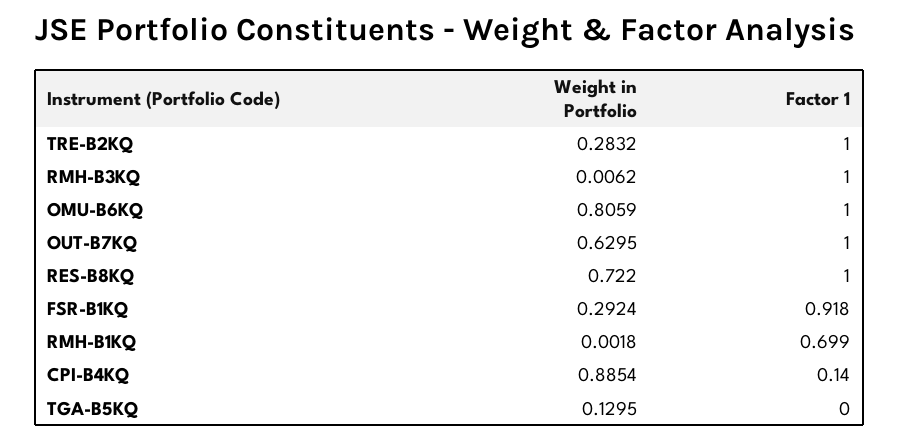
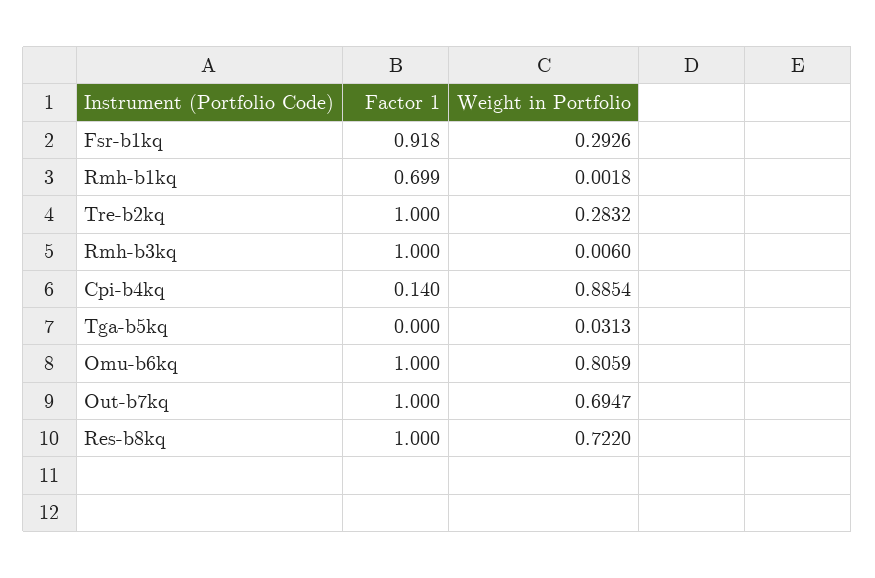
Weight in Portfolio, RMH-B3KQ: 0.0062 -> 0.006
Weight in Portfolio, OUT-B7KQ: 0.6295 -> 0.6947
Weight in Portfolio, FSR-B1KQ: 0.2924 -> 0.2926
Weight in Portfolio, TGA-B5KQ: 0.1295 -> 0.0313

